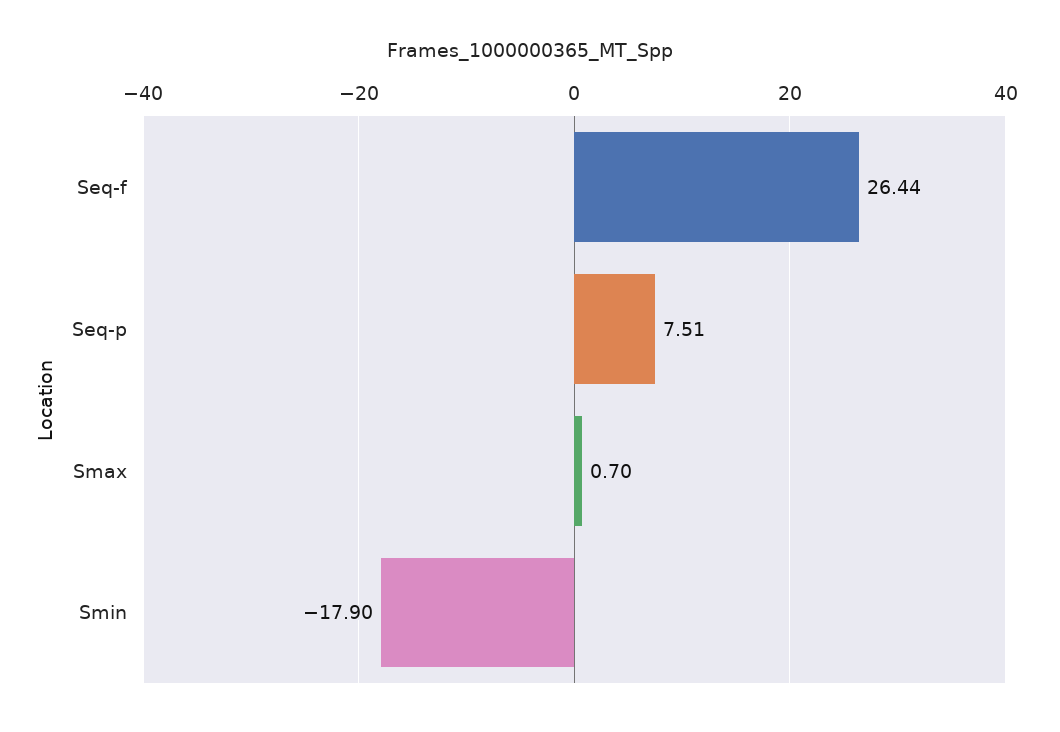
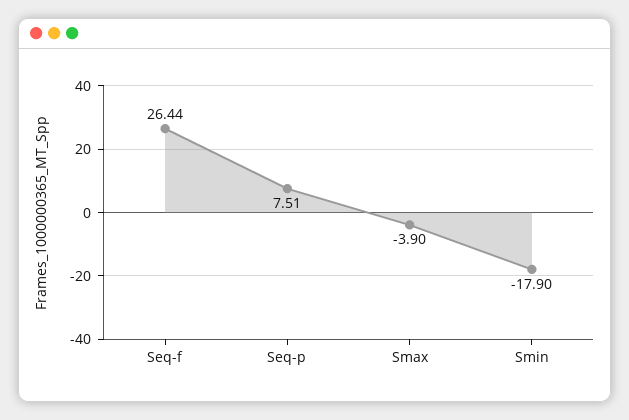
Smax: 0.7 -> -3.9

